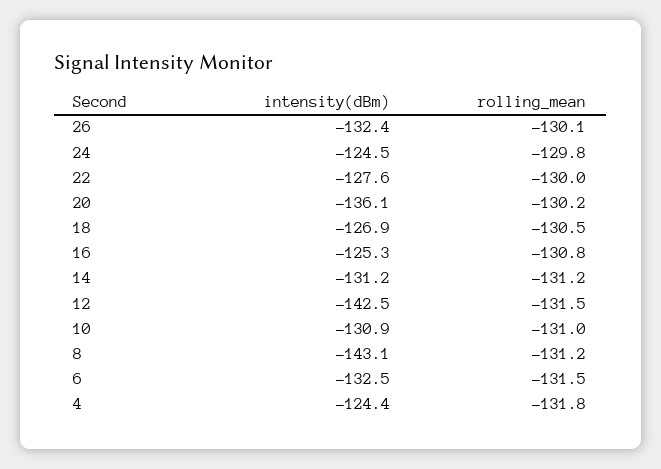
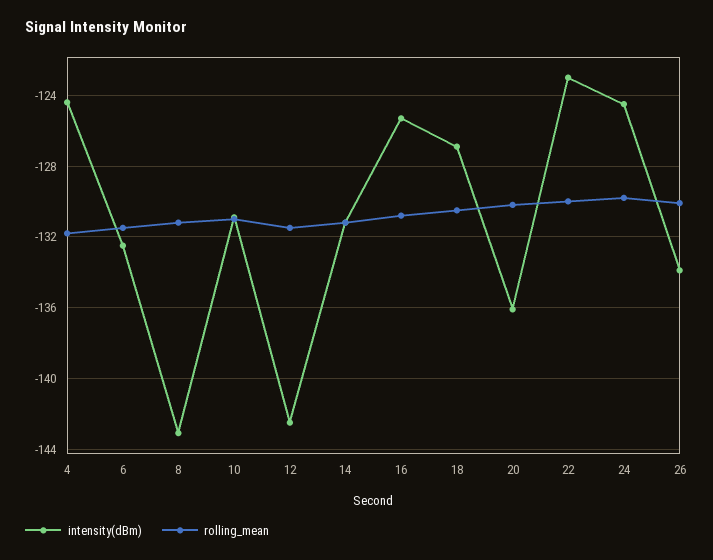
intensity(dBm), 26: -132.4 -> -134
intensity(dBm), 22: -127.6 -> -123

